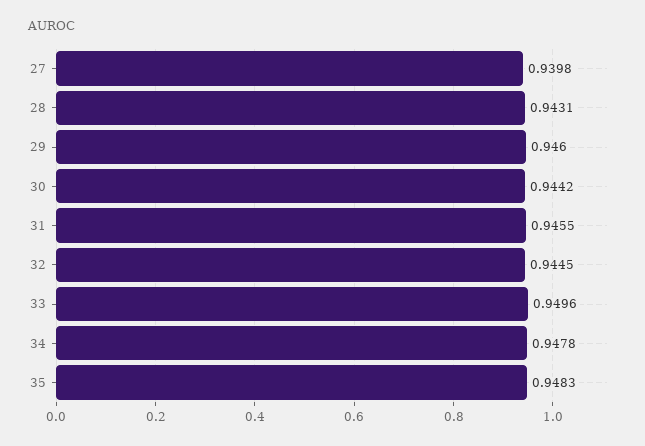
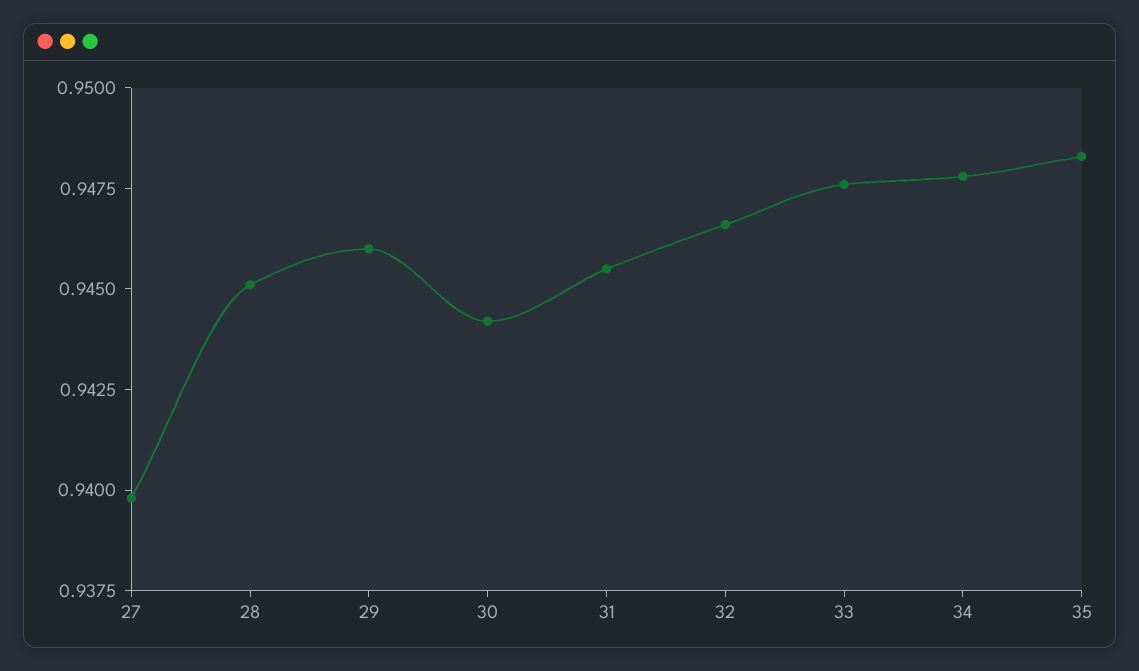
28: 0.9431 -> 0.945
32: 0.9445 -> 0.9465
33: 0.9496 -> 0.9475

